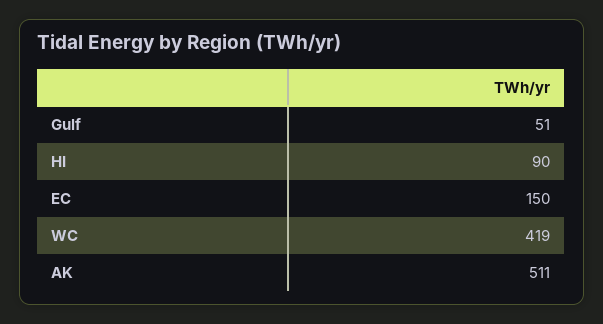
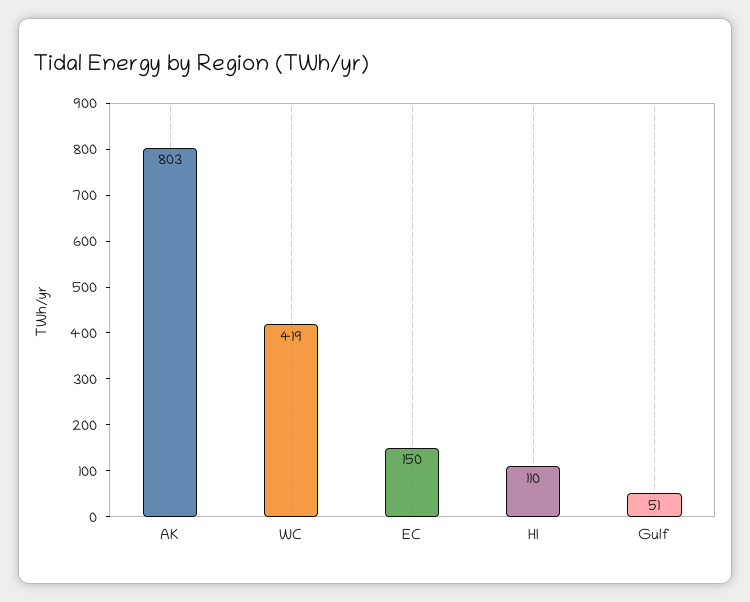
HI: 90 -> 110
AK: 511 -> 803

